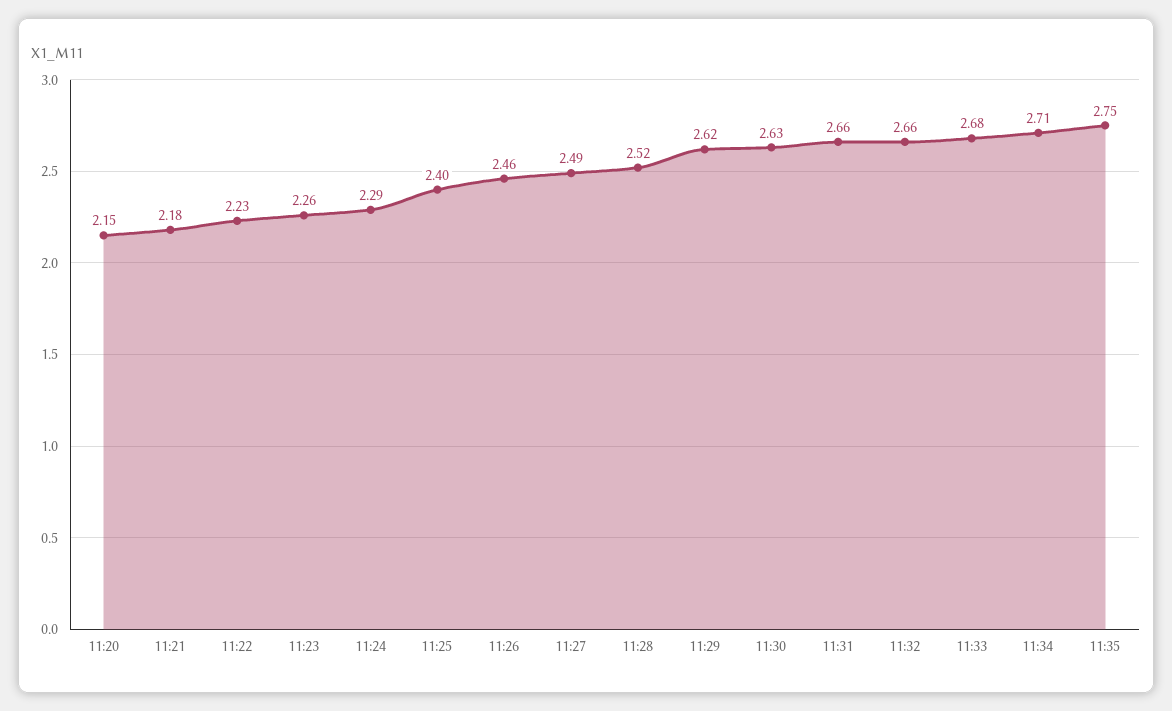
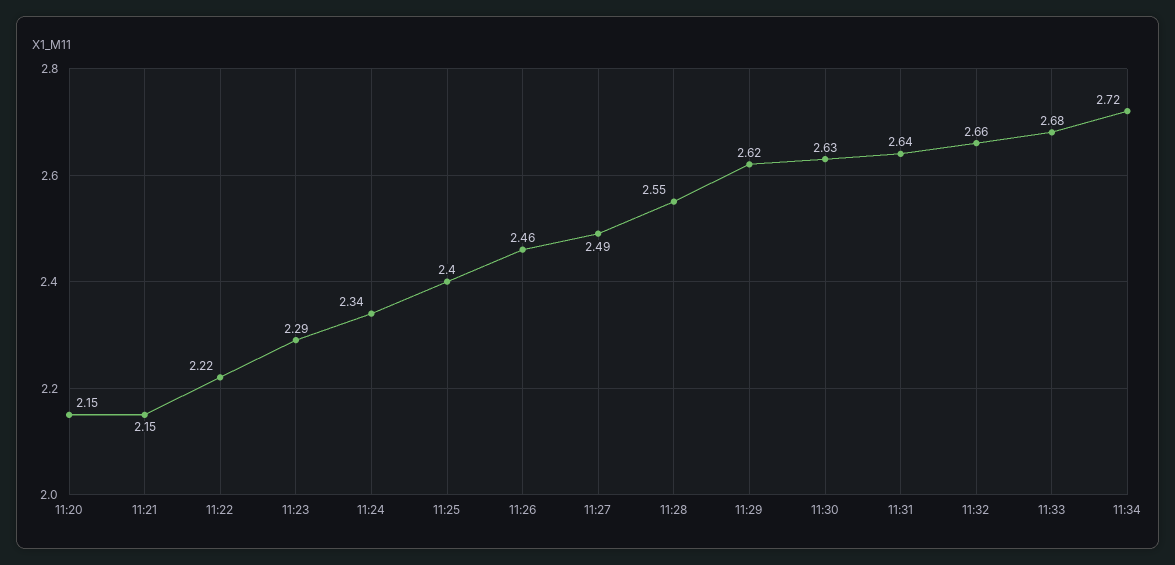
11:21: 2.18 -> 2.15
11:22: 2.23 -> 2.22
11:23: 2.26 -> 2.29
11:24: 2.29 -> 2.34
11:28: 2.52 -> 2.55
11:31: 2.66 -> 2.64
11:34: 2.71 -> 2.72
11:35: 2.75 -> none

